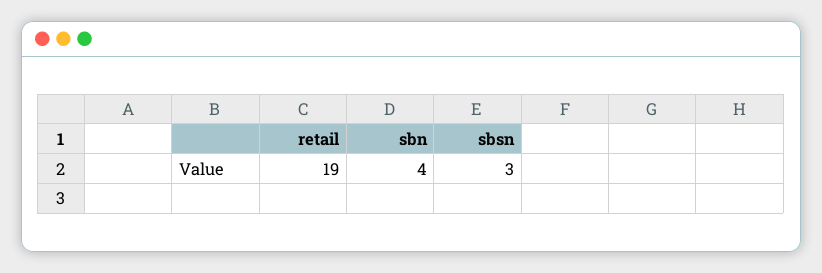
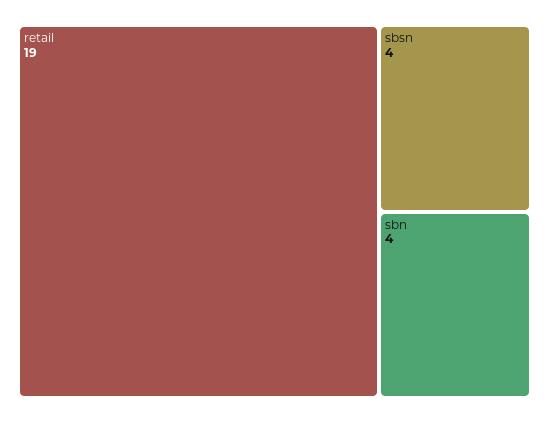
sbsn: 3 -> 4

